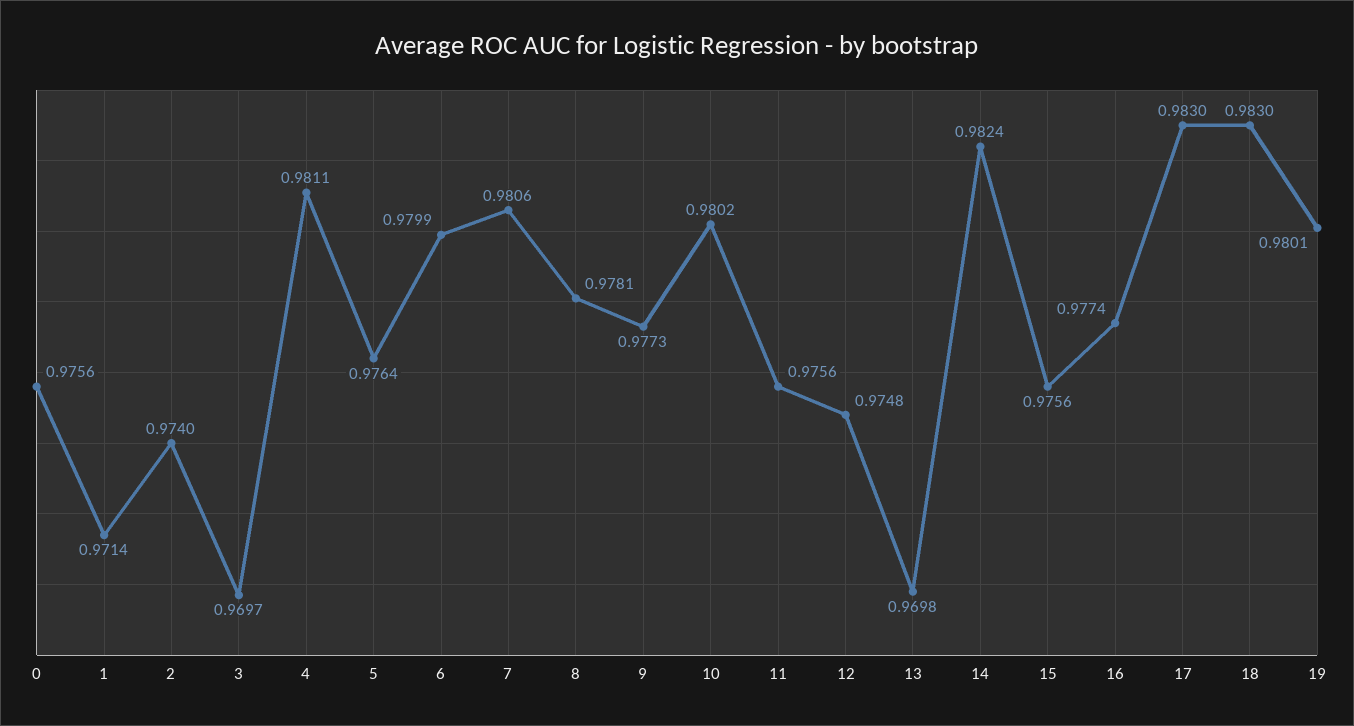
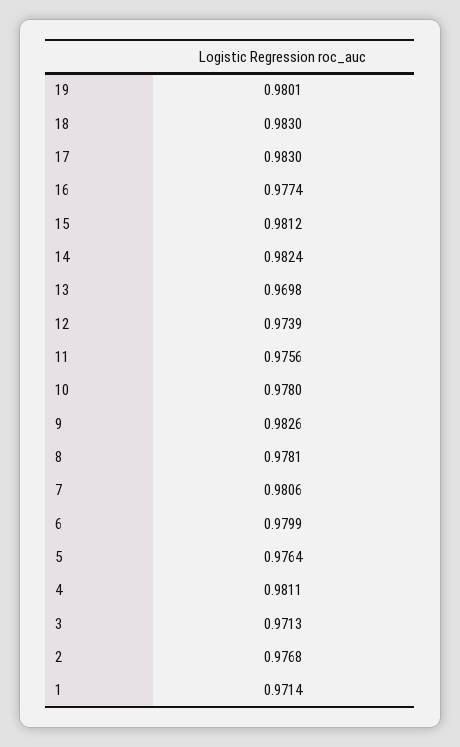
0: 0.9756 -> none
2: 0.974 -> 0.9768
3: 0.9697 -> 0.9713
9: 0.9773 -> 0.9826
10: 0.9802 -> 0.978
12: 0.9748 -> 0.9739
15: 0.9756 -> 0.9812

